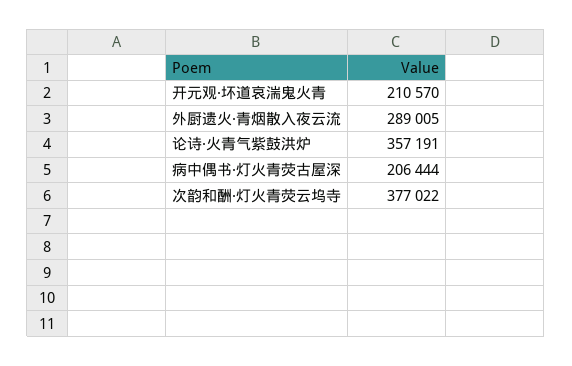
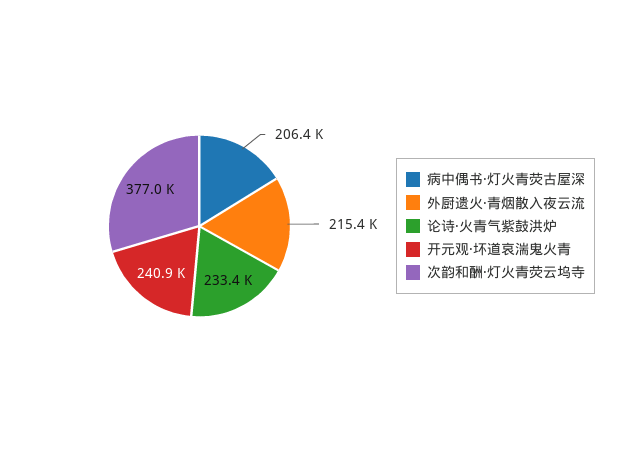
开元观·坏道哀湍鬼火青: 210570 -> 240900
外厨遗火·青烟散入夜云流: 289005 -> 215400
论诗·火青气紫鼓洪炉: 357191 -> 233400

